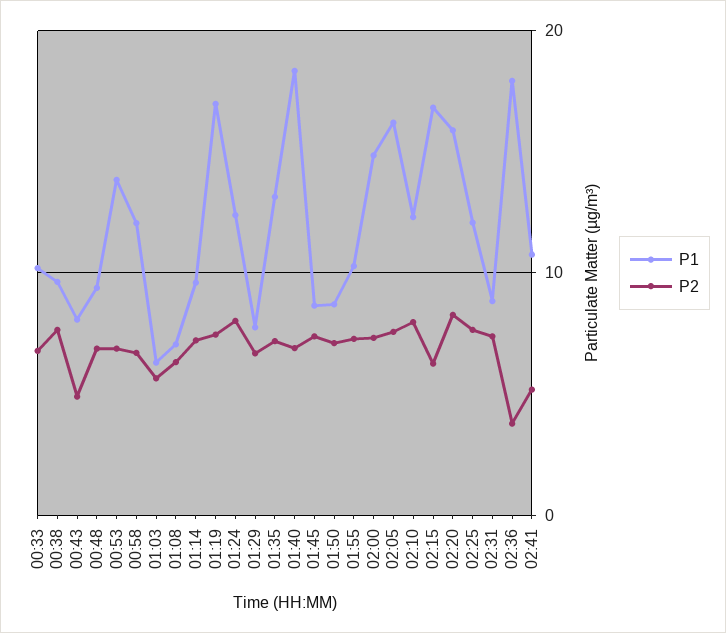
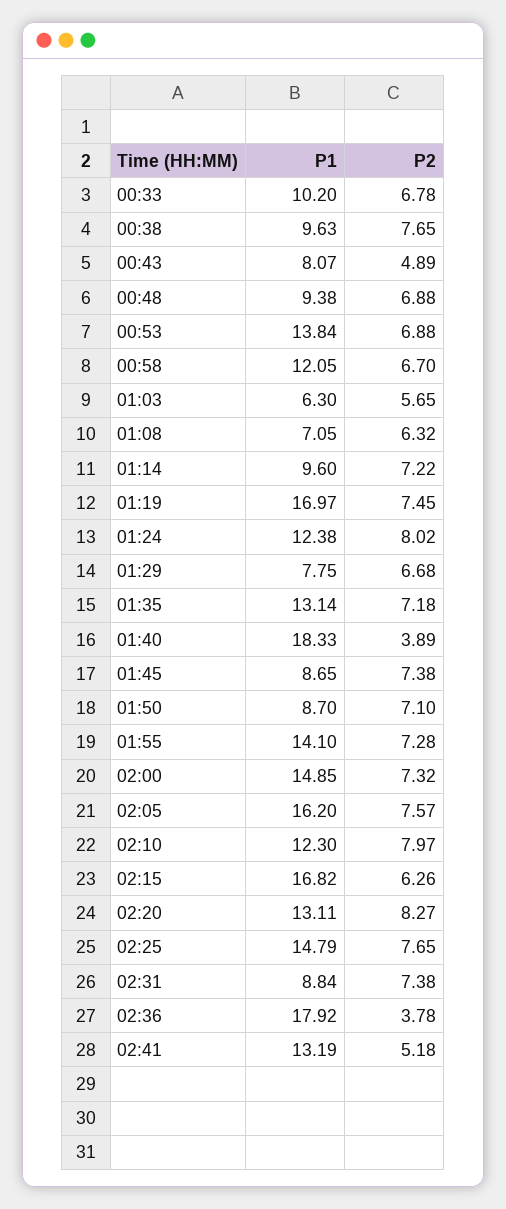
P2, 01:40: 7 -> 3.89
P1, 01:55: 10 -> 14.1
P1, 02:20: 16 -> 13.11
P1, 02:25: 12 -> 14.79
P1, 02:41: 11 -> 13.19

